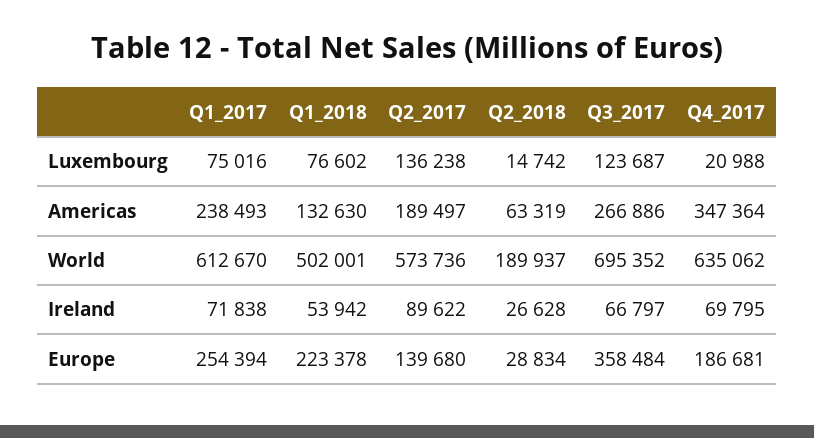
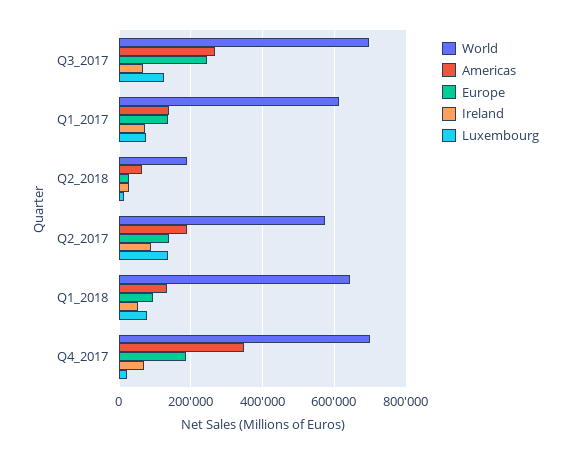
Americas, Q1_2017: 238493 -> 140000
World, Q1_2018: 502001 -> 640000
World, Q4_2017: 635062 -> 700000
Europe, Q1_2017: 254394 -> 140000
Europe, Q1_2018: 223378 -> 100000
Europe, Q3_2017: 358484 -> 240000

